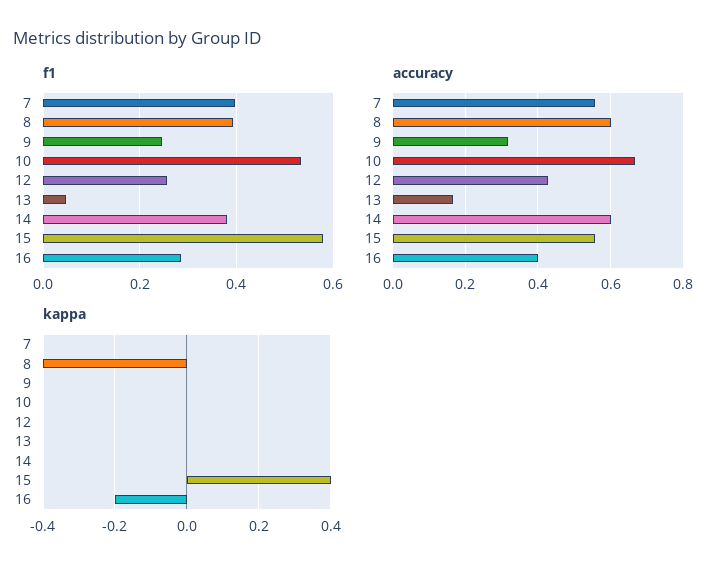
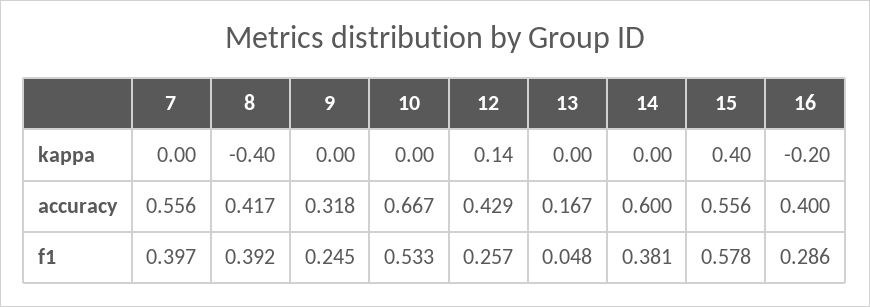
accuracy, 8: 0.6 -> 0.417
kappa, 12: 0 -> 0.14

